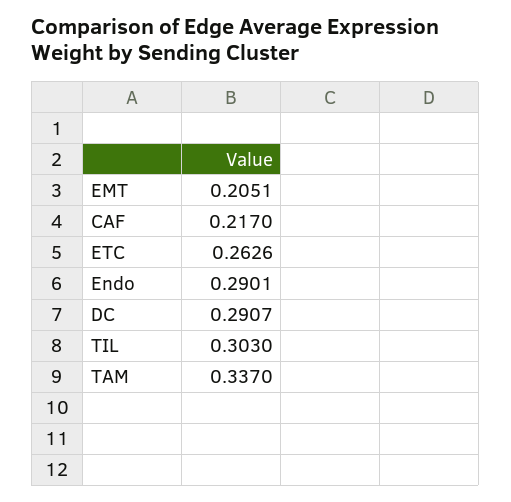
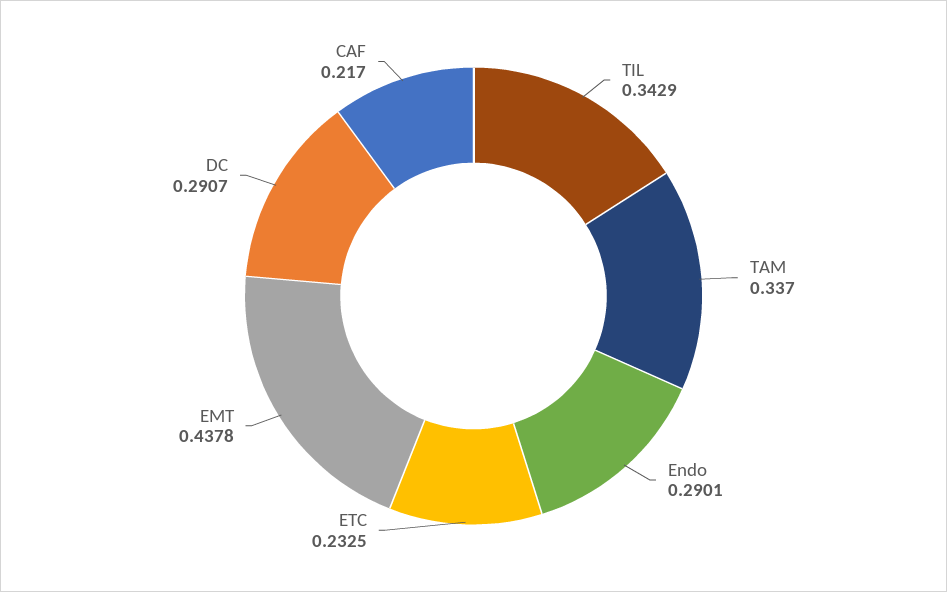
EMT: 0.2051 -> 0.4378
ETC: 0.2626 -> 0.2325
TIL: 0.303 -> 0.3429

